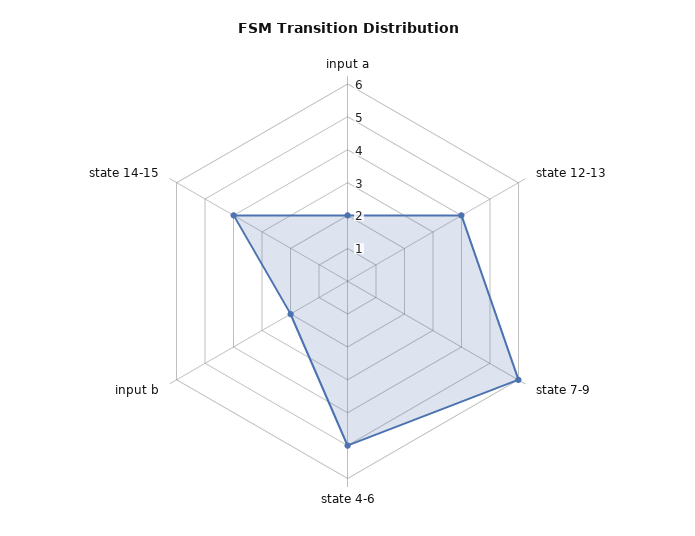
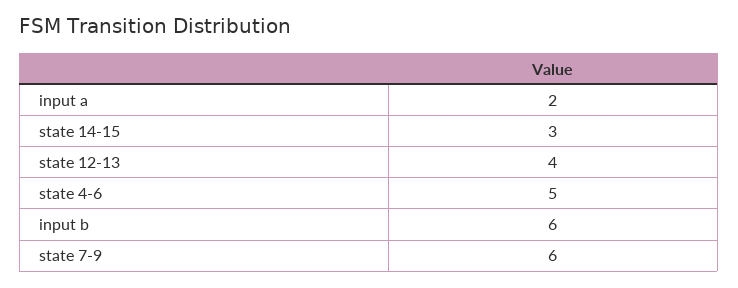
input b: 2 -> 6
state 14-15: 4 -> 3

